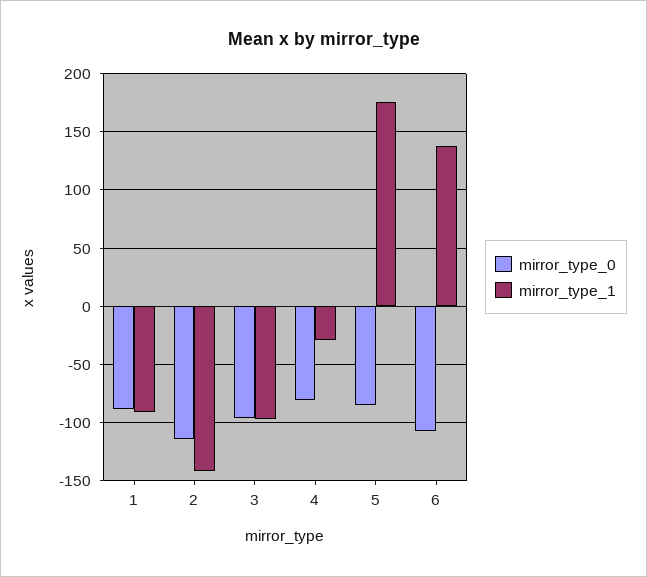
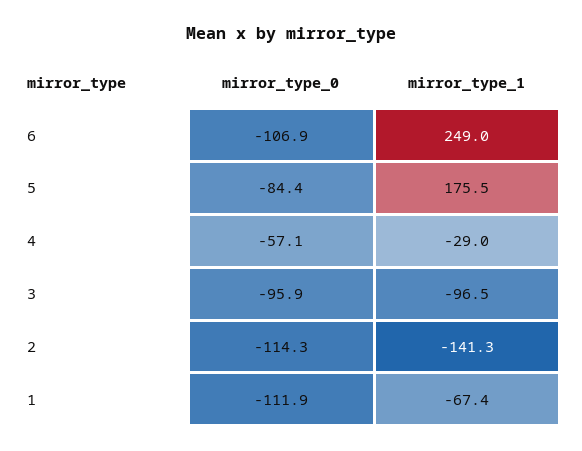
mirror_type_0, 1: -90 -> -111.9
mirror_type_1, 1: -90 -> -67.4
mirror_type_0, 4: -80 -> -57.1
mirror_type_1, 6: 140 -> 249

